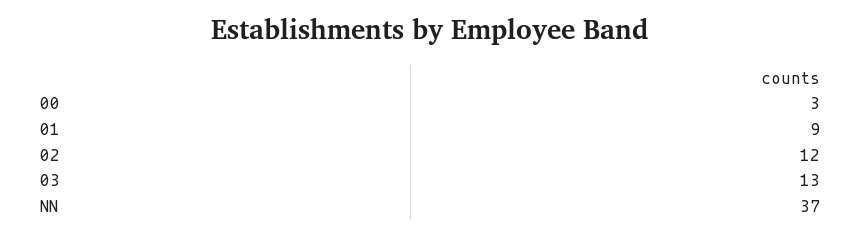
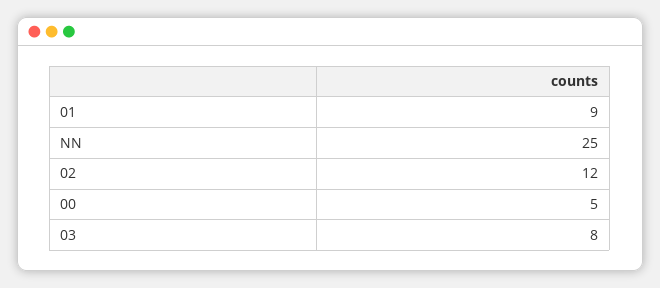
00: 3 -> 5
03: 13 -> 8
NN: 37 -> 25

